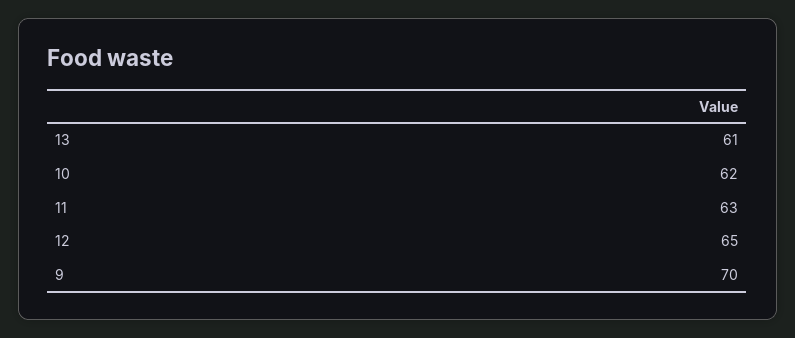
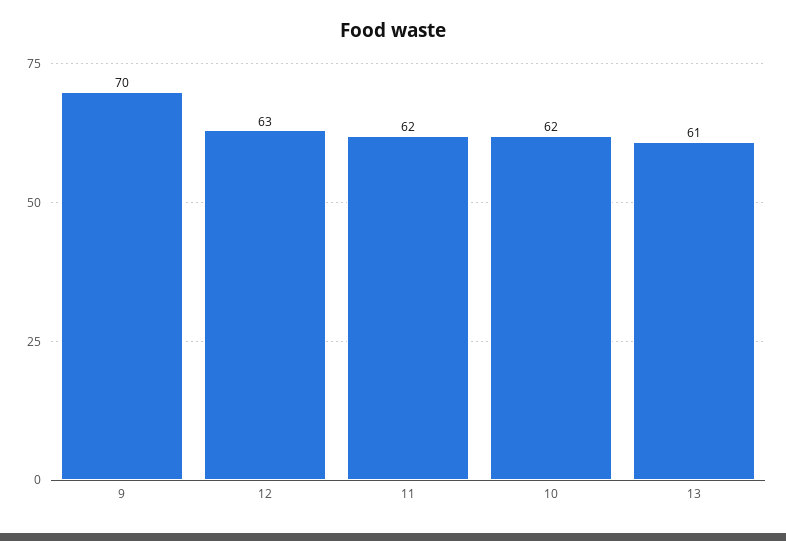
11: 63 -> 62
12: 65 -> 63

